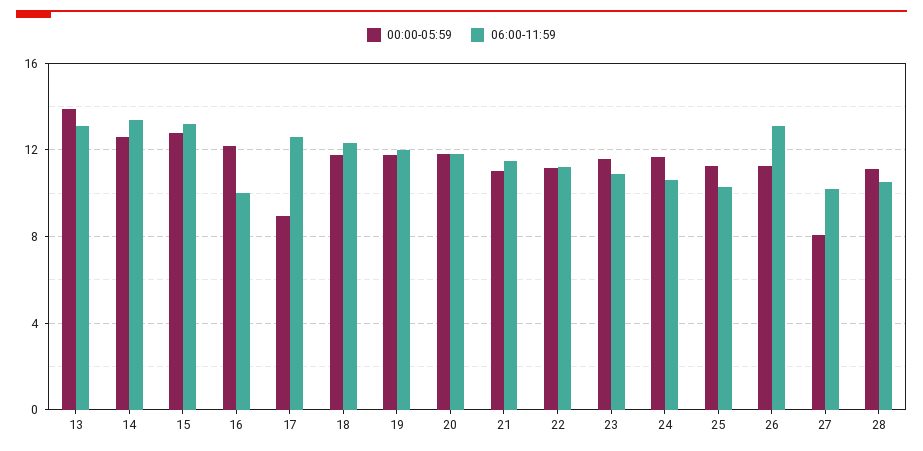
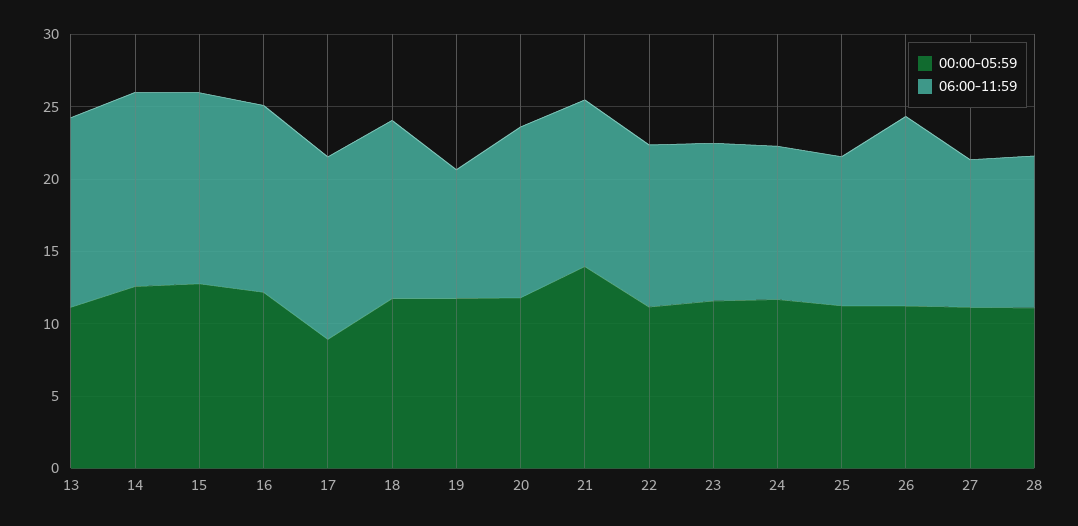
00:00-05:59, 13: 14 -> 11
06:00-11:59, 16: 10 -> 13
06:00-11:59, 19: 12 -> 9
00:00-05:59, 21: 11 -> 14
00:00-05:59, 27: 8 -> 11

